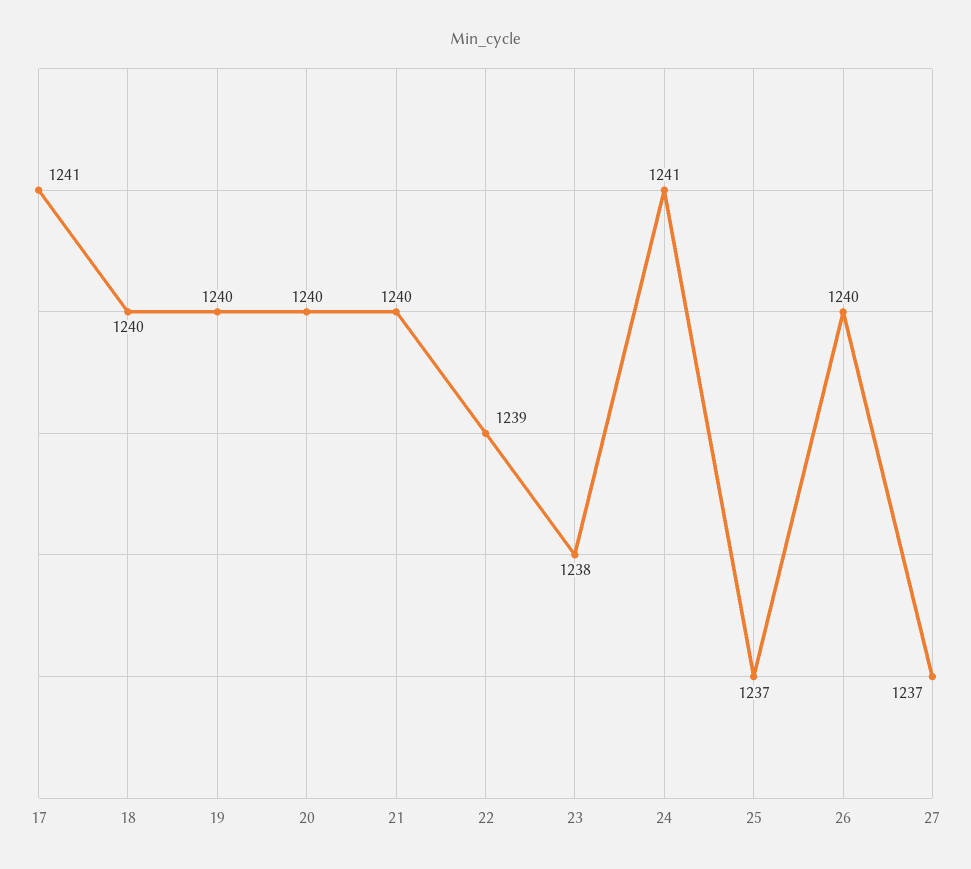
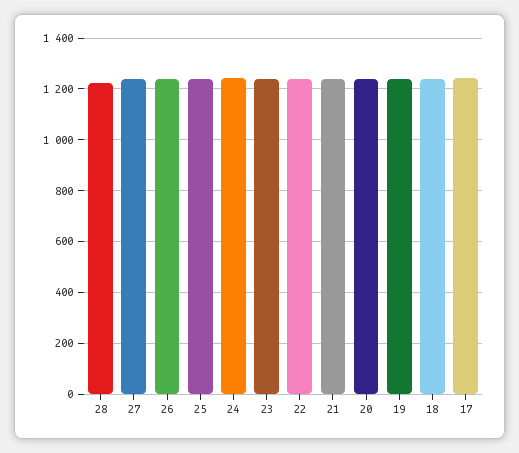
28: none -> 1225

